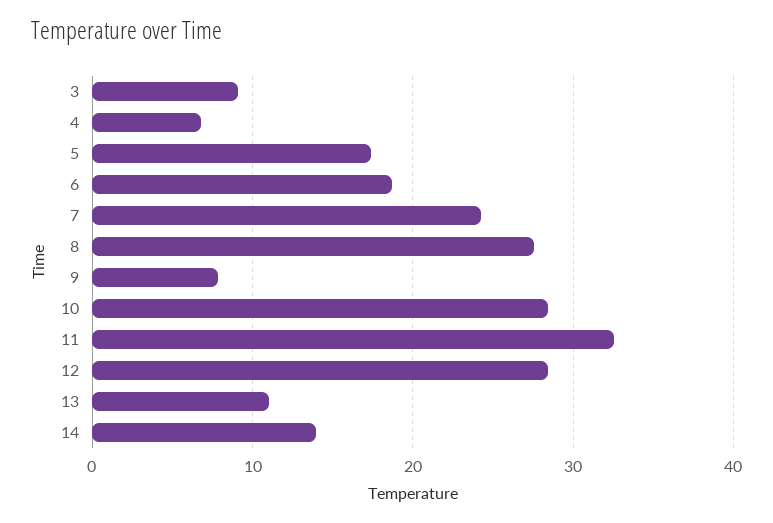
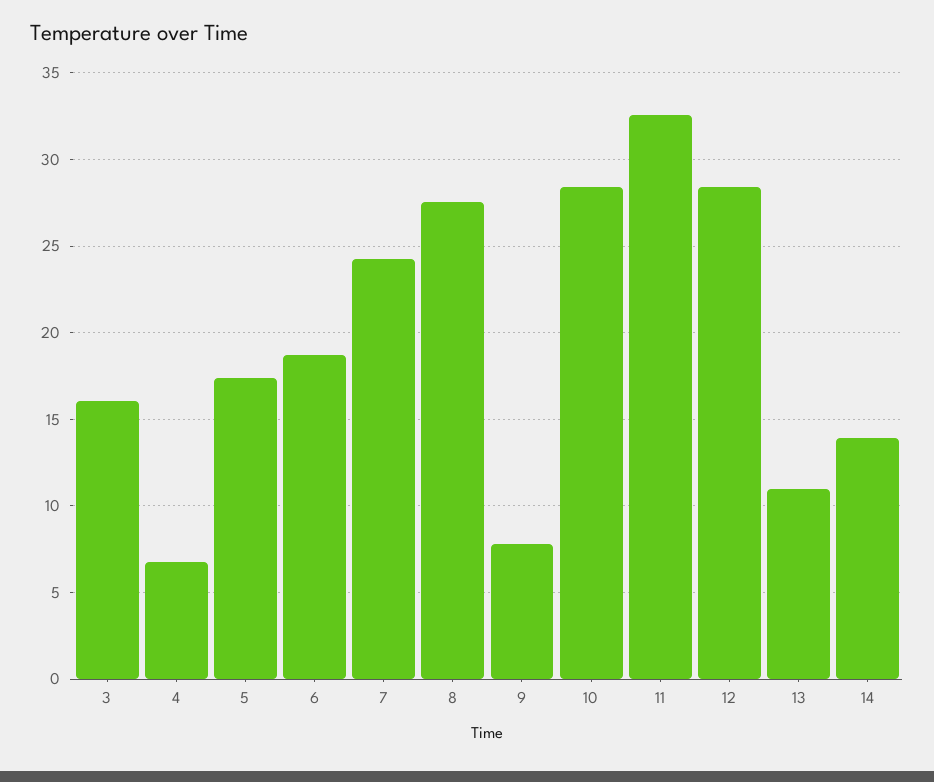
3: 9 -> 16

